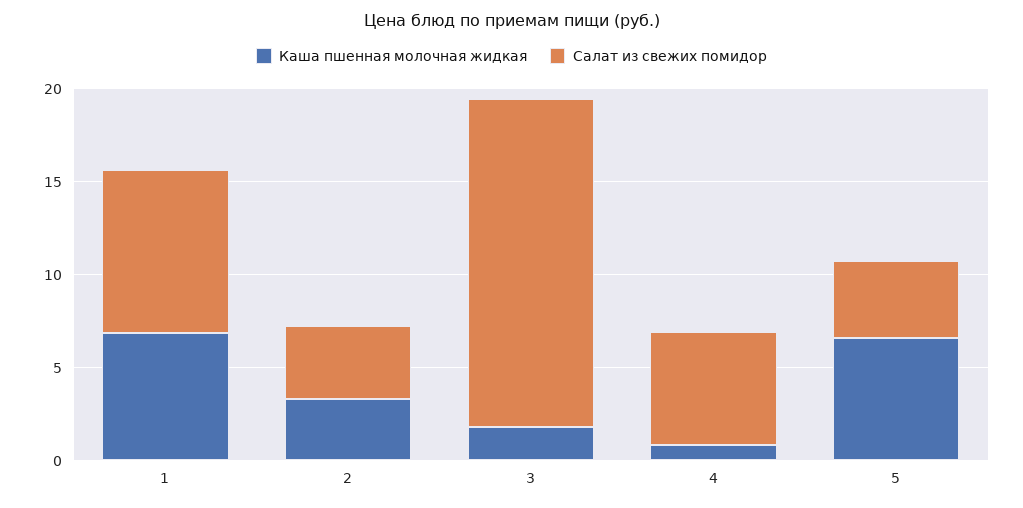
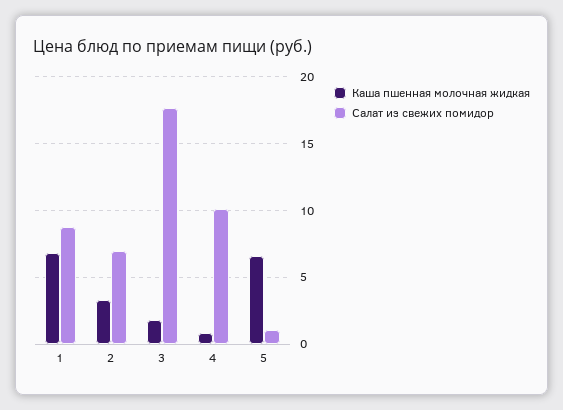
Салат из свежих помидор, 2: 4 -> 7
Салат из свежих помидор, 4: 6 -> 10
Салат из свежих помидор, 5: 4 -> 1

